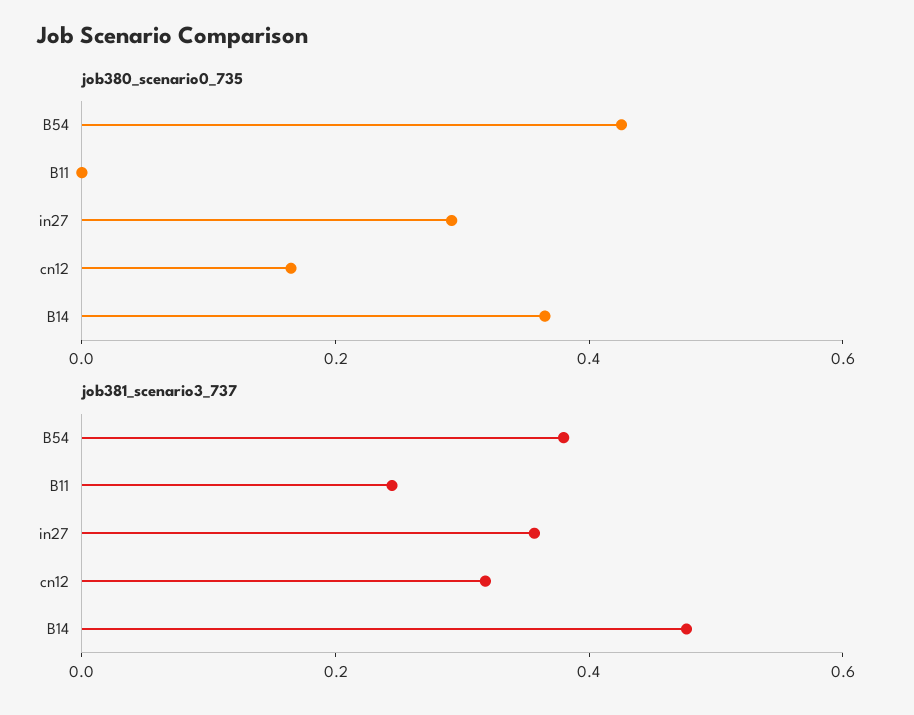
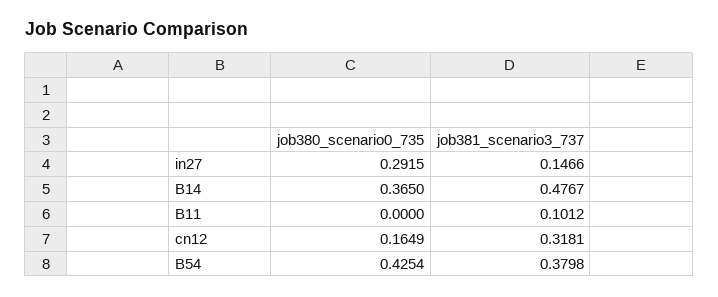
job381_scenario3_737, B11: 0.25 -> 0.1012
job381_scenario3_737, in27: 0.35 -> 0.1466

